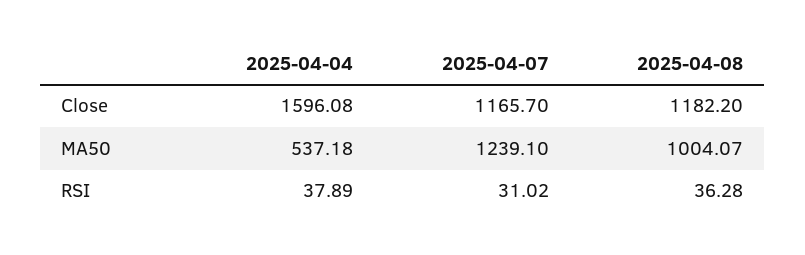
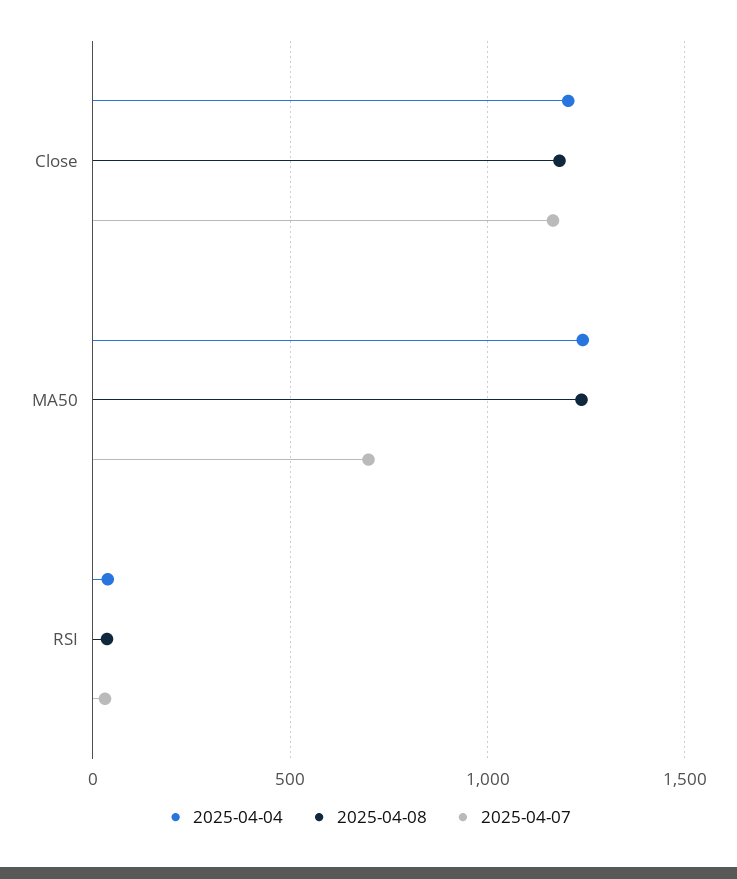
2025-04-04, Close: 1596.08 -> 1200
2025-04-04, MA50: 537.18 -> 1250
2025-04-07, MA50: 1239.1 -> 700
2025-04-08, MA50: 1004.07 -> 1250

